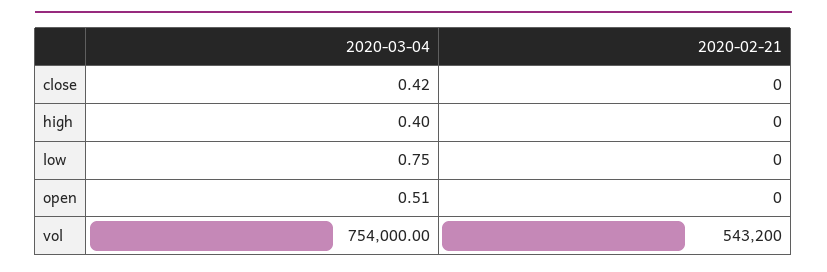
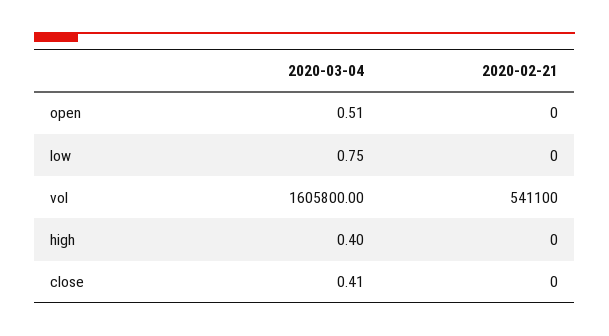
2020-03-04, close: 0.42 -> 0.41
2020-03-04, vol: 754000 -> 1605800
2020-02-21, vol: 543200 -> 541100

